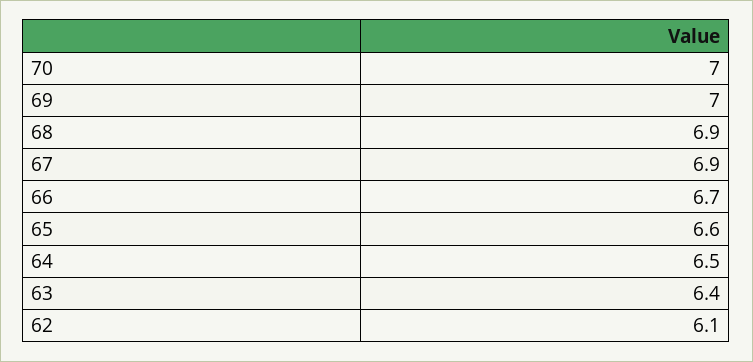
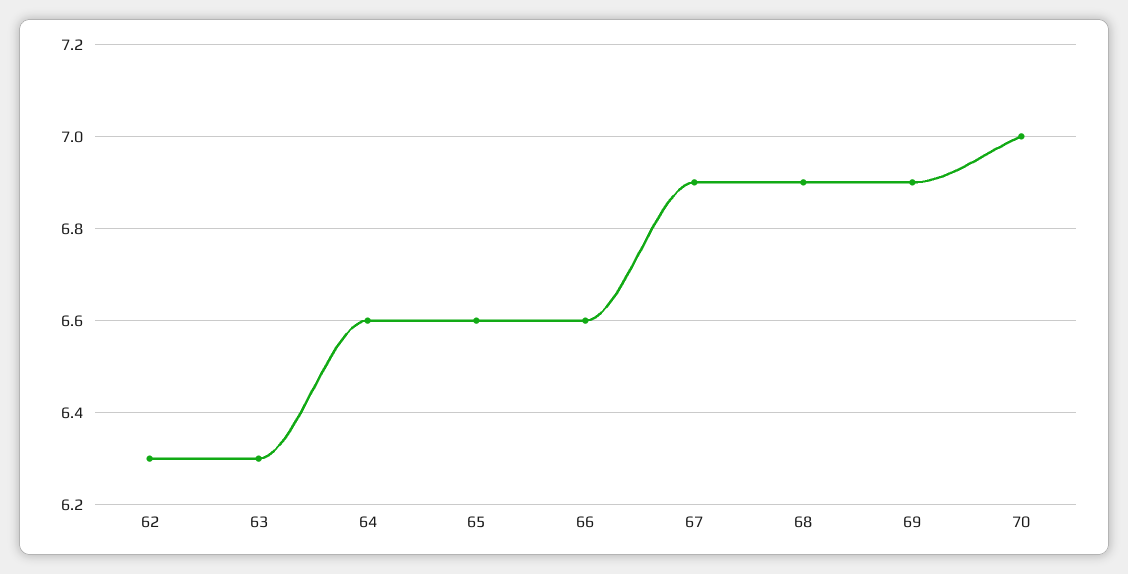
69: 7 -> 6.9
66: 6.7 -> 6.6
64: 6.5 -> 6.6
63: 6.4 -> 6.3
62: 6.1 -> 6.3

